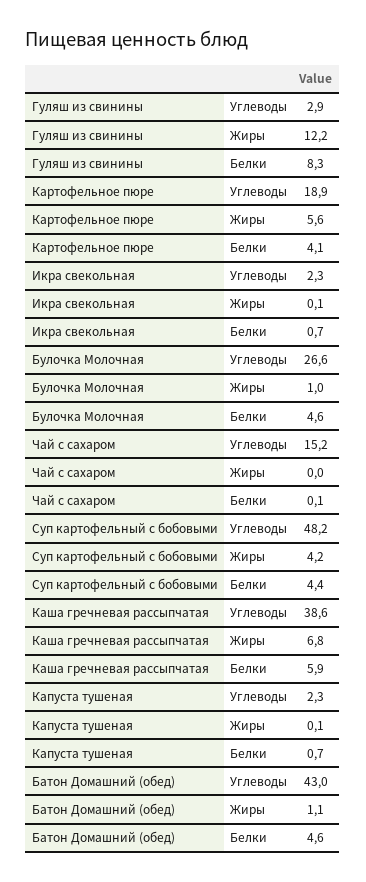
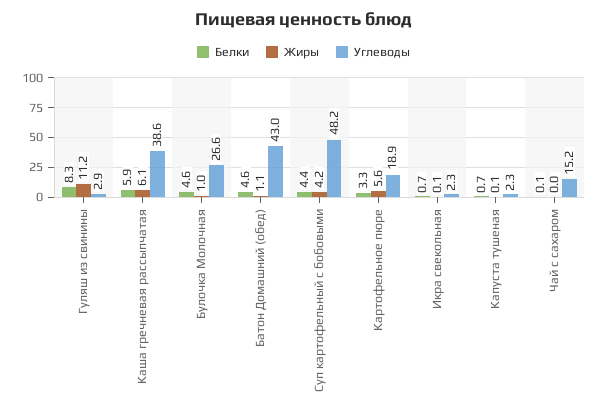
Жиры, Гуляш из свинины: 12.2 -> 11.2
Белки, Картофельное пюре: 4.1 -> 3.3
Жиры, Каша гречневая рассыпчатая: 6.8 -> 6.1

